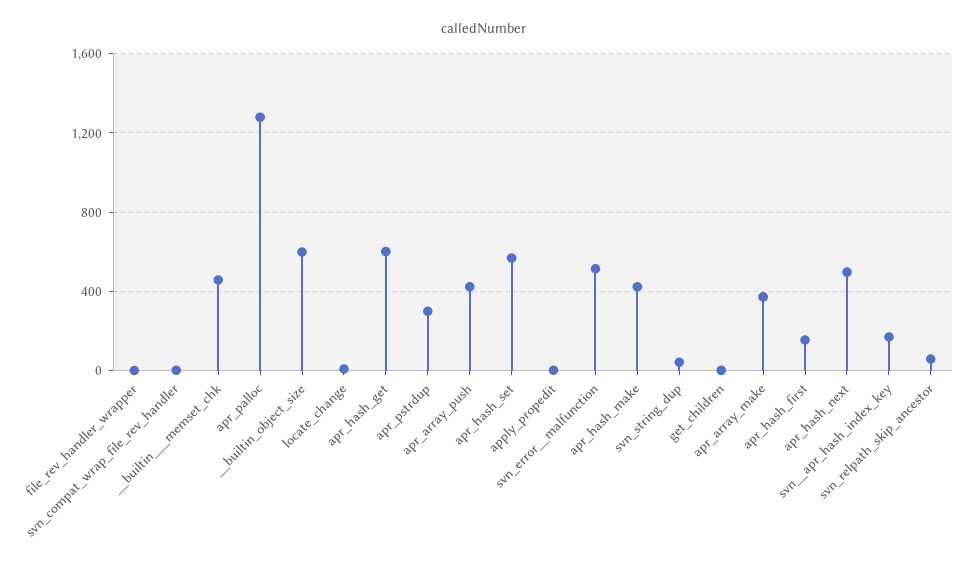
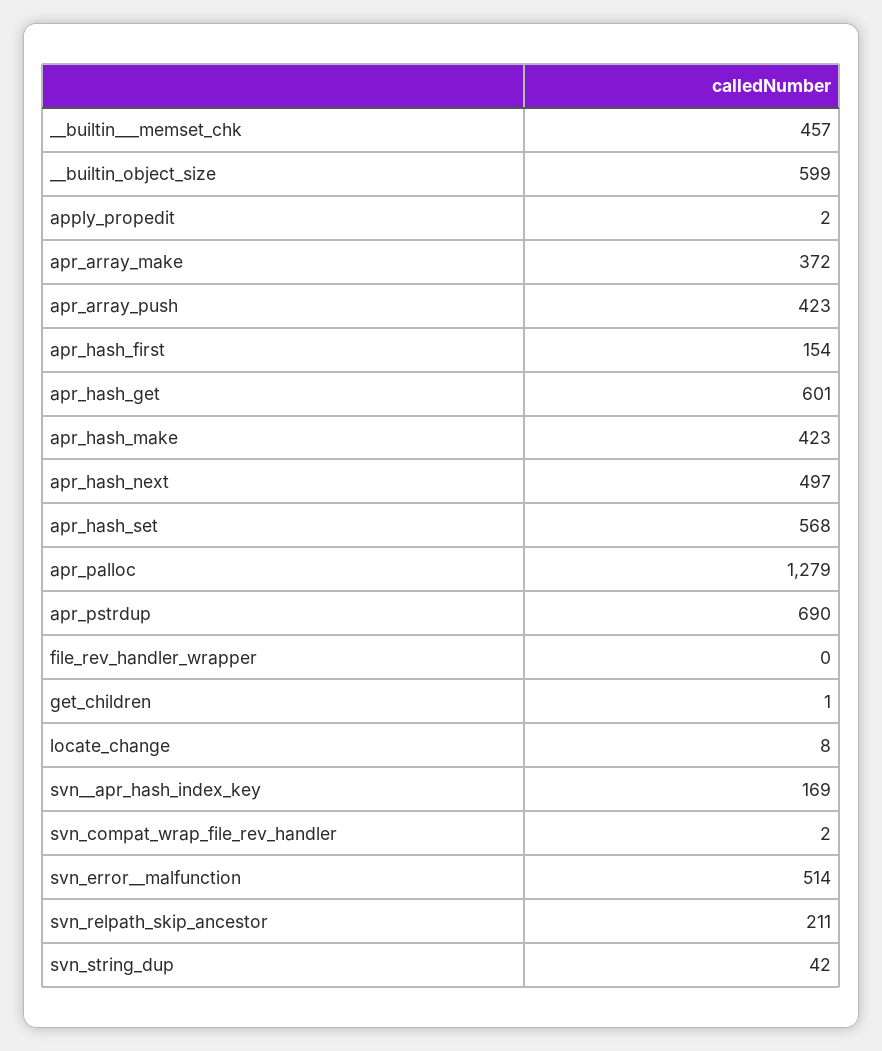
apr_pstrdup: 300 -> 690
svn_relpath_skip_ancestor: 50 -> 211

